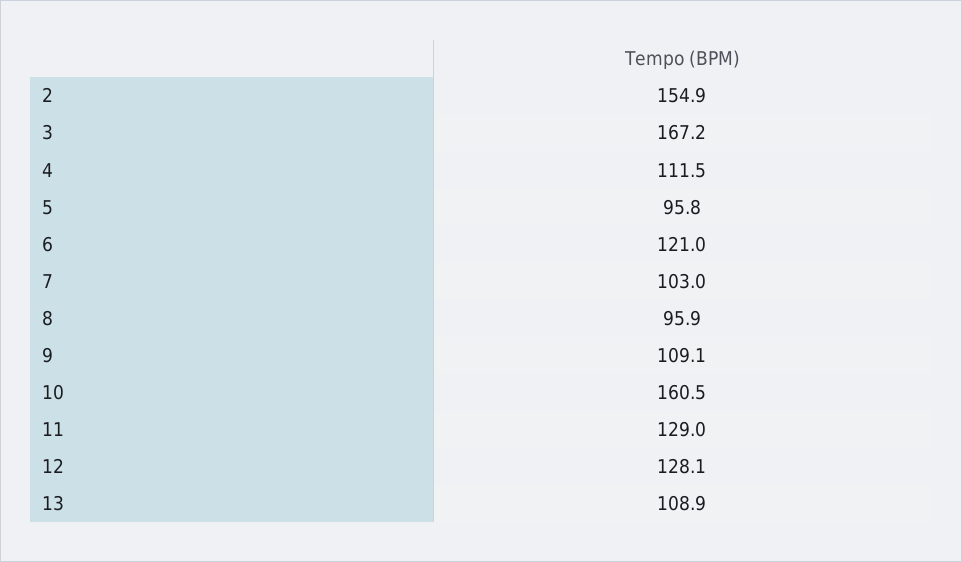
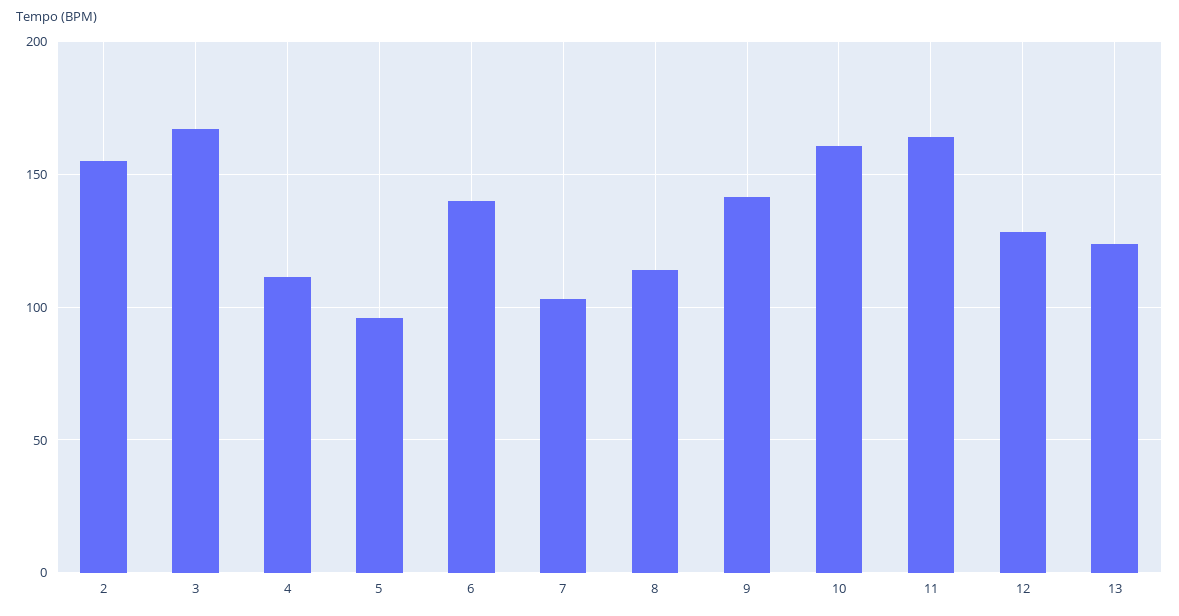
6: 121 -> 140
8: 95.9 -> 115
9: 109.1 -> 140
11: 129 -> 165
13: 108.9 -> 125

